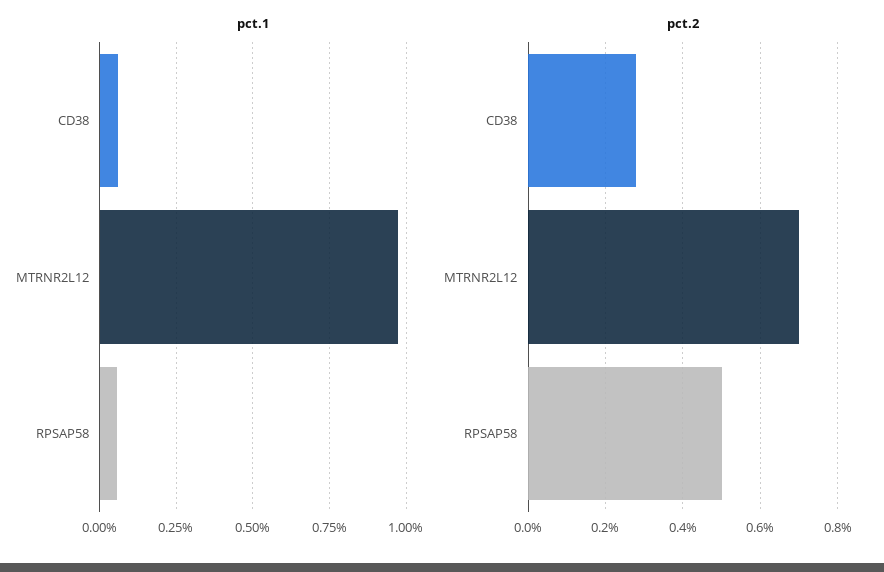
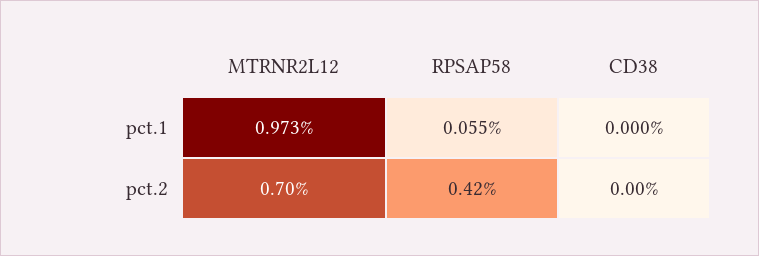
pct.1, CD38: 0.05 -> 0
pct.2, CD38: 0.28 -> 0
pct.2, RPSAP58: 0.5 -> 0.42

